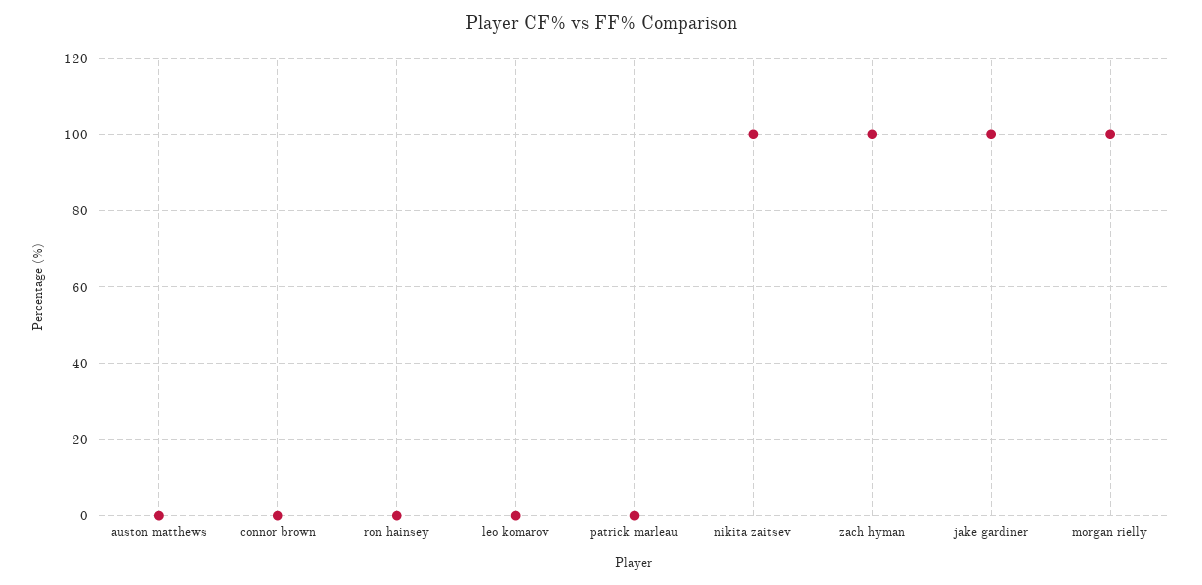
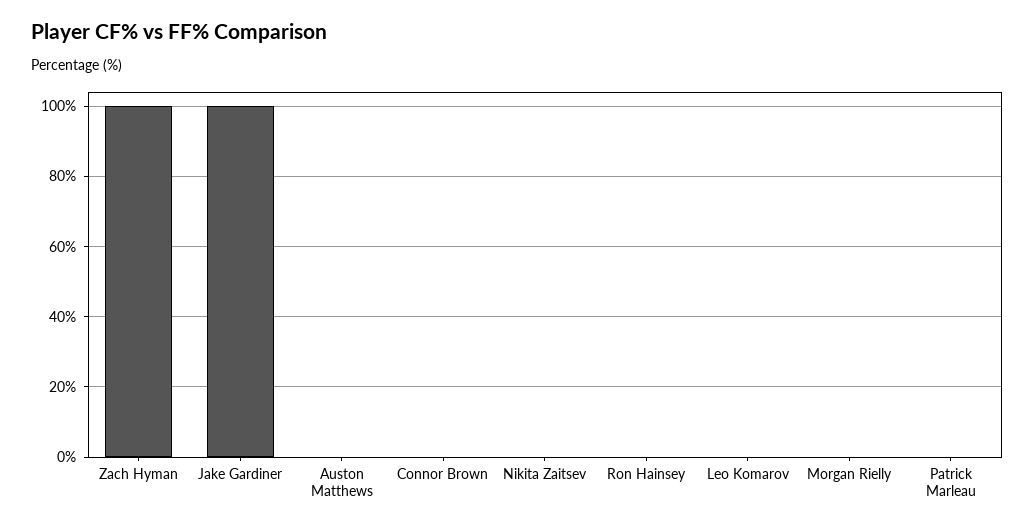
nikita zaitsev: 100 -> 0
morgan rielly: 100 -> 0

